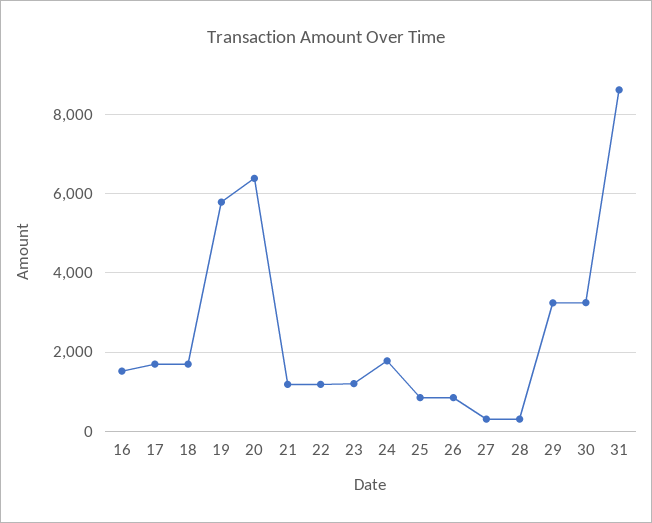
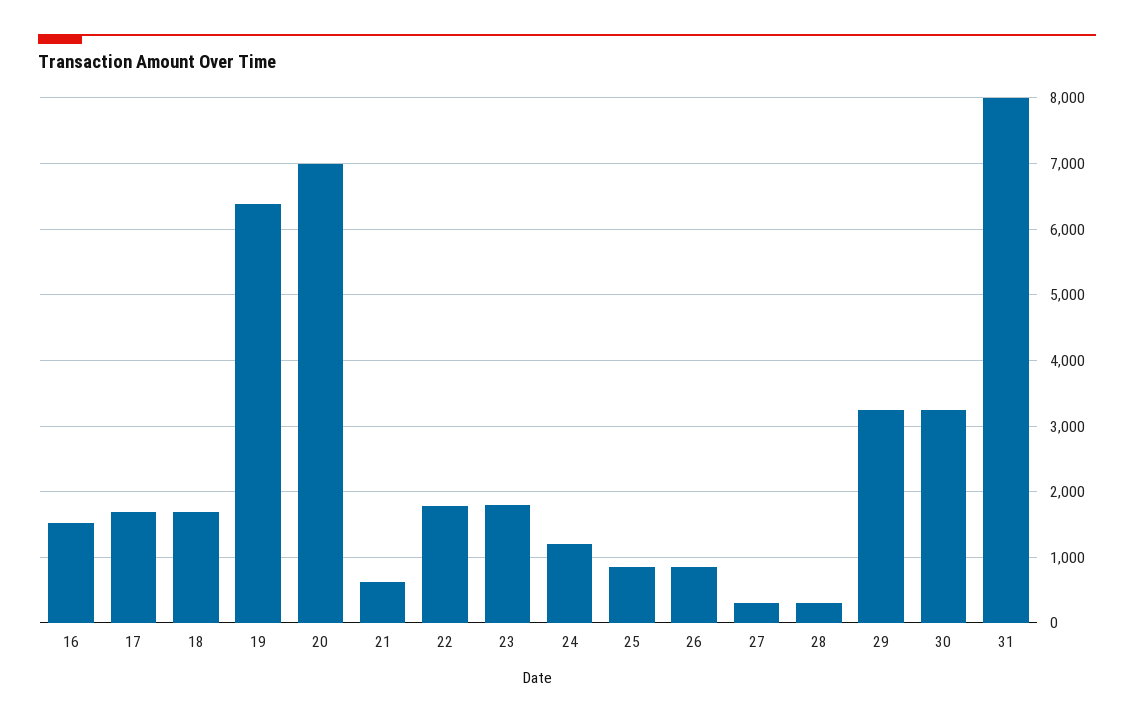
19: 5800 -> 6400
20: 6400 -> 7000
21: 1200 -> 600
22: 1200 -> 1800
23: 1200 -> 1800
24: 1800 -> 1200
31: 8600 -> 8000

